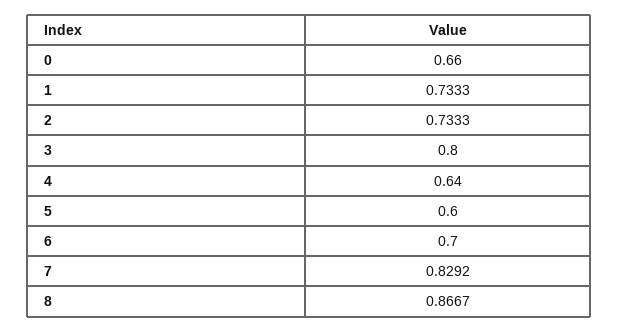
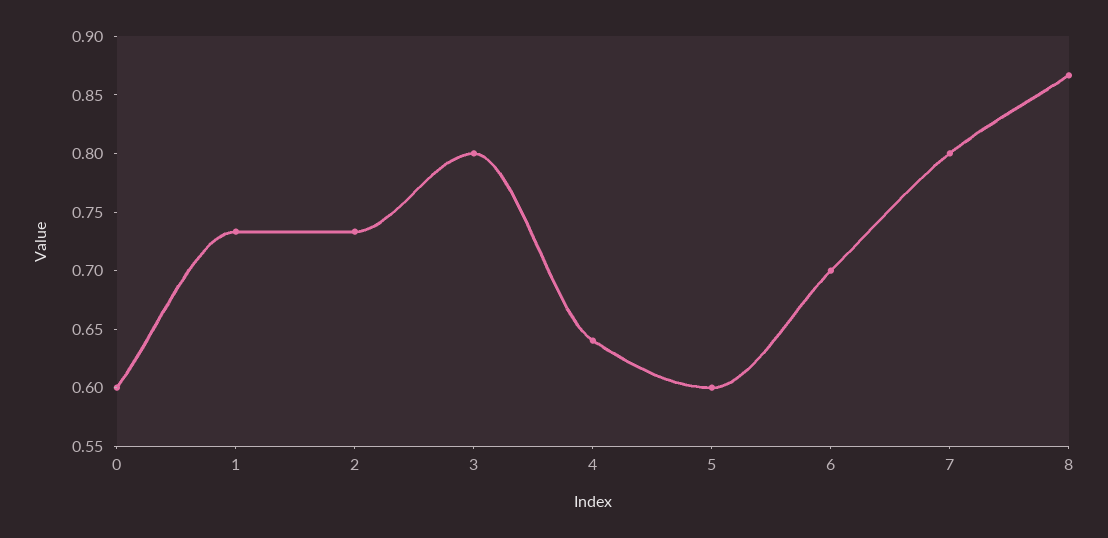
0: 0.66 -> 0.6
7: 0.8292 -> 0.8

